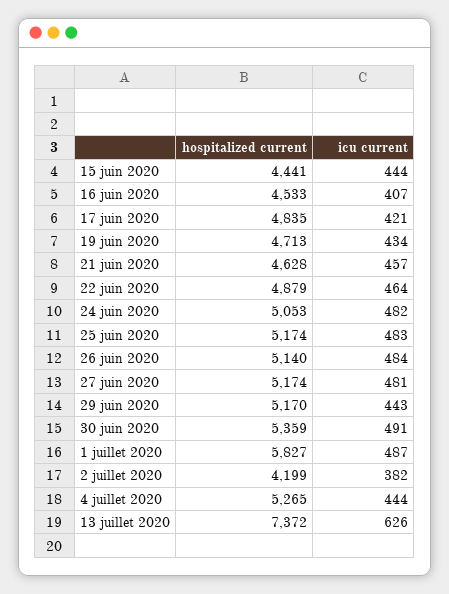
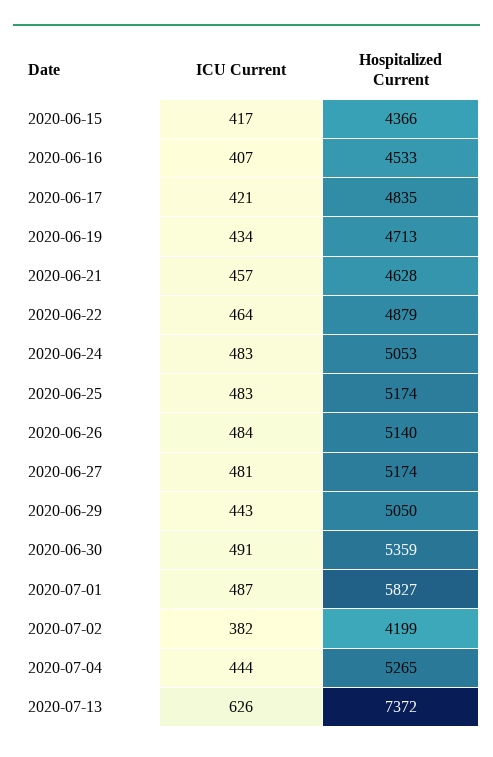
hospitalized current, 15 juin 2020: 4441 -> 4366
icu current, 15 juin 2020: 444 -> 417
icu current, 24 juin 2020: 482 -> 483
hospitalized current, 29 juin 2020: 5170 -> 5050

